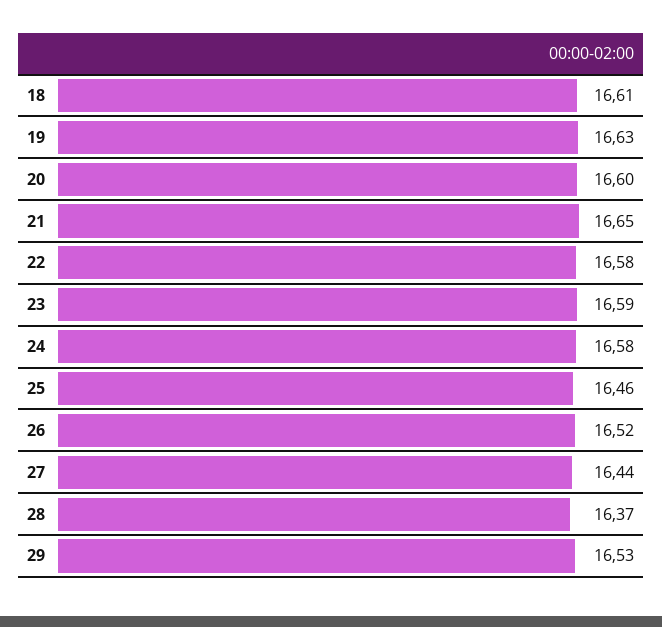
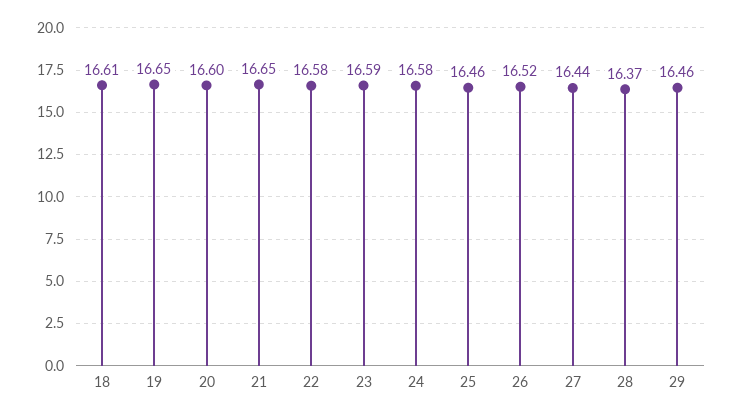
19: 16.63 -> 16.65
29: 16.53 -> 16.46

